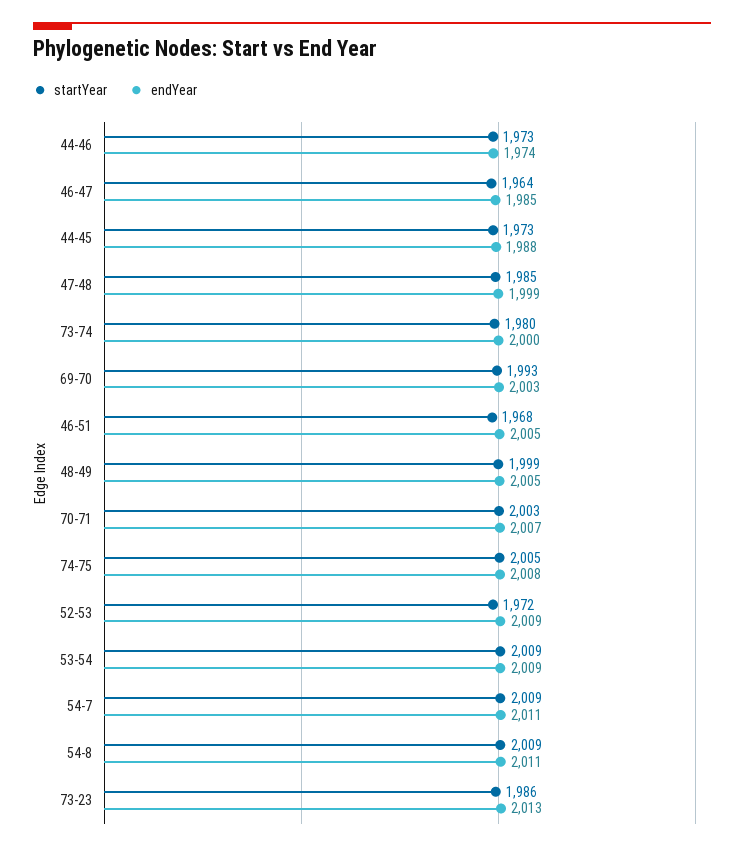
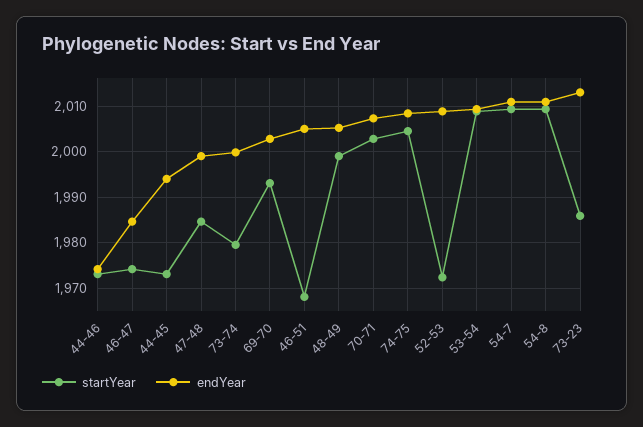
startYear, 46-47: 1964 -> 1974
endYear, 44-45: 1988 -> 1994

